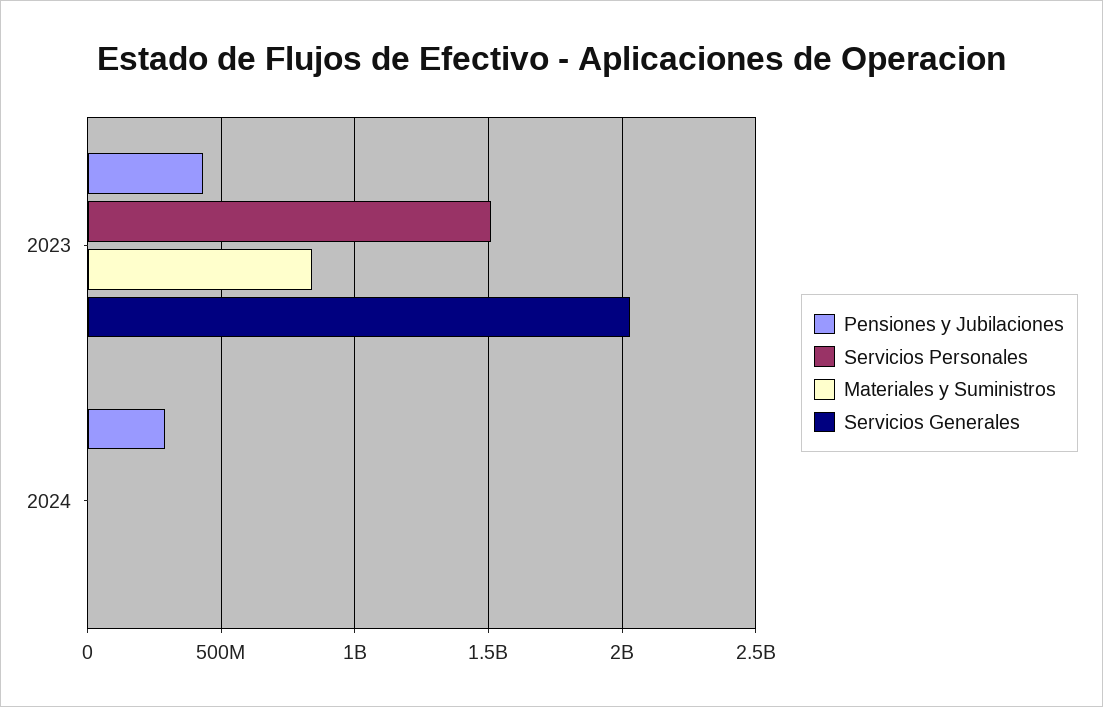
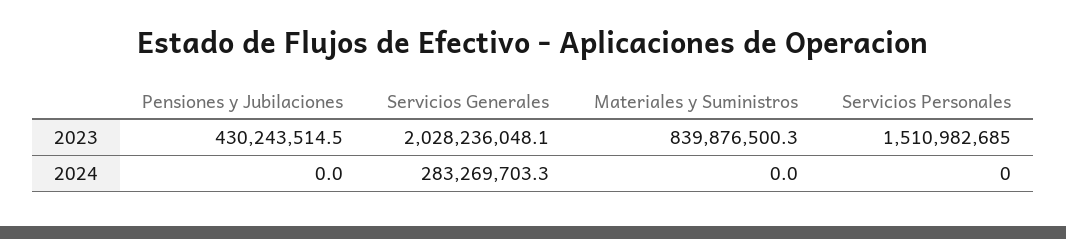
Pensiones y Jubilaciones, 2024: 300000000 -> 0
Servicios Generales, 2024: 0 -> 283269703.3

